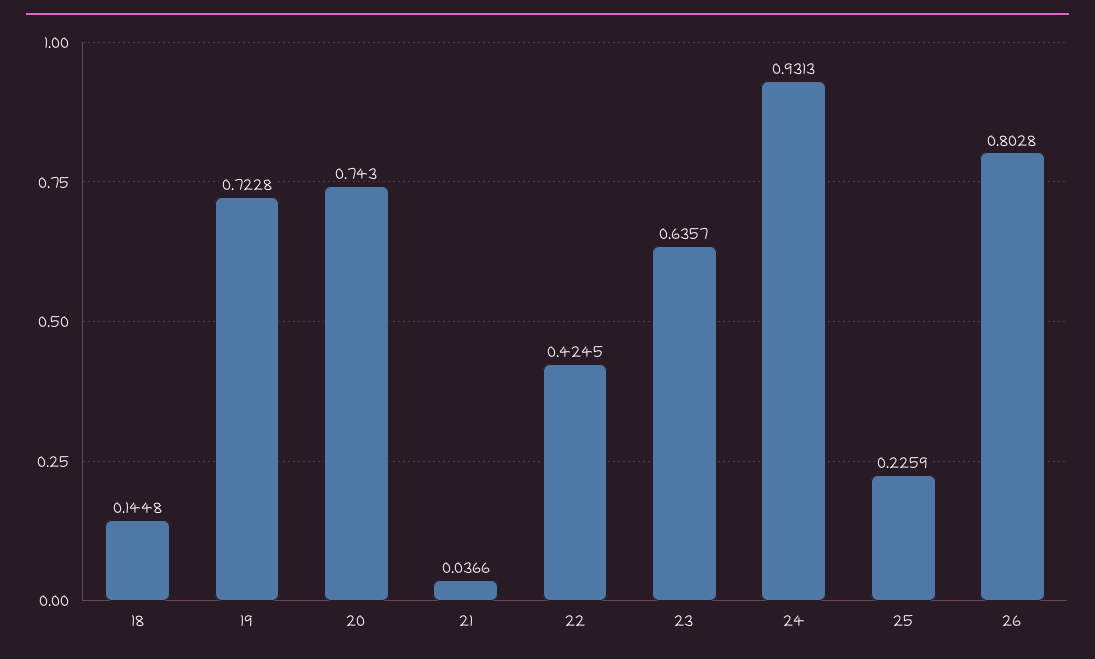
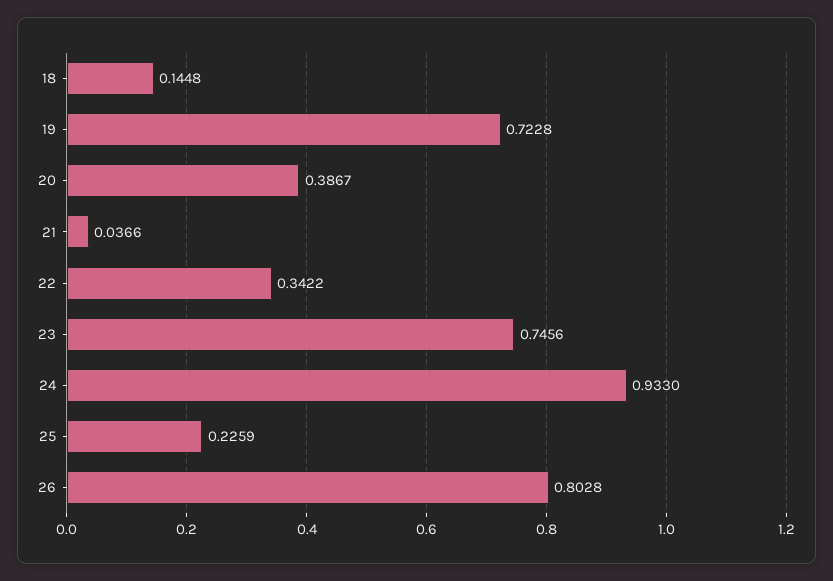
20: 0.743 -> 0.3867
22: 0.4245 -> 0.3422
23: 0.6357 -> 0.7456
24: 0.9313 -> 0.933

